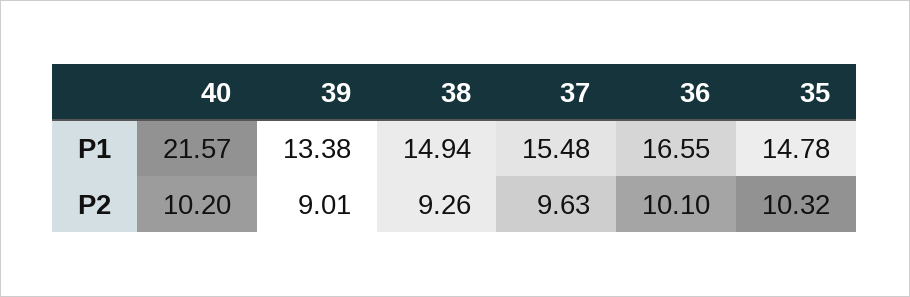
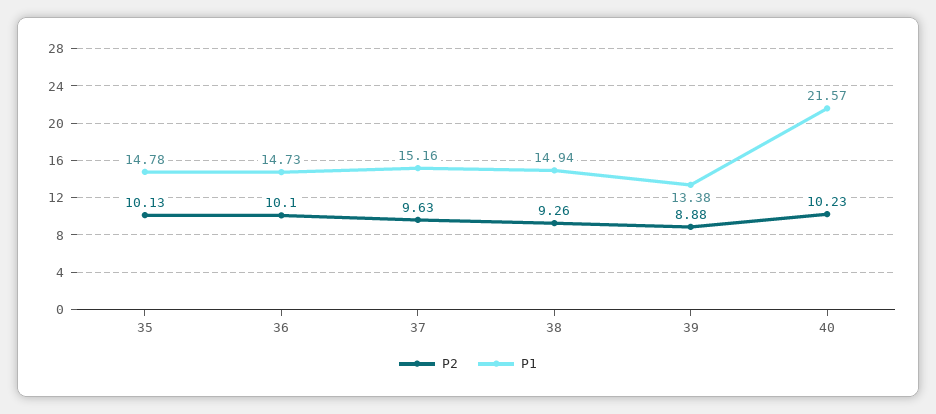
P1, 37: 15.48 -> 15.16
P1, 36: 16.55 -> 14.73
P2, 40: 10.2 -> 10.23
P2, 39: 9.01 -> 8.88
P2, 35: 10.32 -> 10.13

